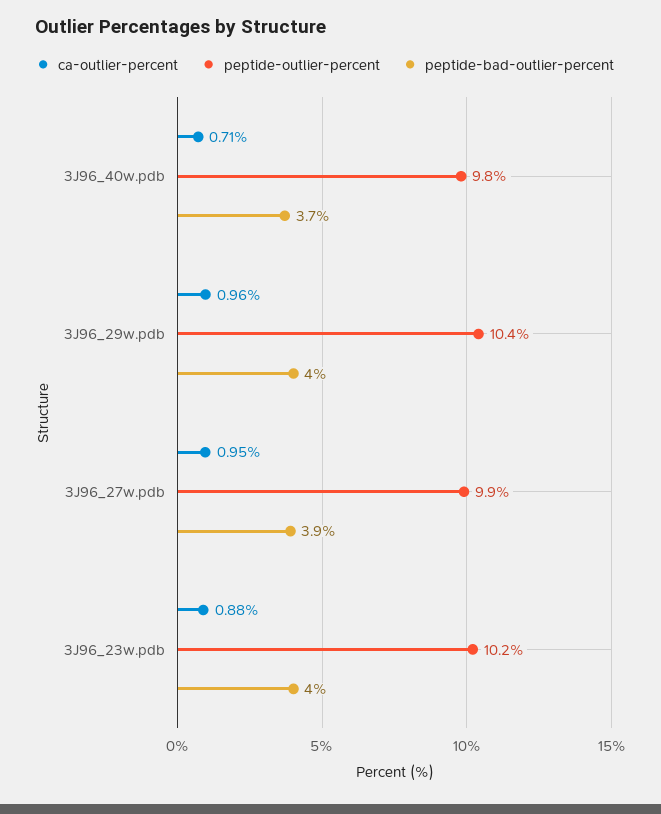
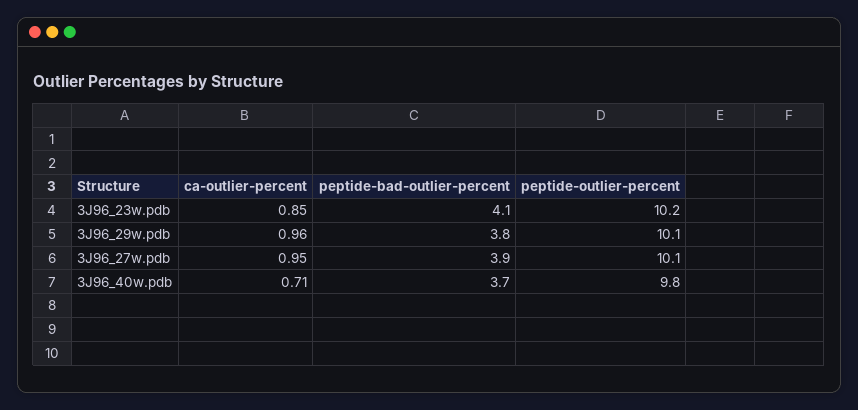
peptide-outlier-percent, 3J96_29w.pdb: 10.4 -> 10.1
peptide-bad-outlier-percent, 3J96_29w.pdb: 4 -> 3.8
peptide-outlier-percent, 3J96_27w.pdb: 9.9 -> 10.1
ca-outlier-percent, 3J96_23w.pdb: 0.88 -> 0.85
peptide-bad-outlier-percent, 3J96_23w.pdb: 4 -> 4.1

